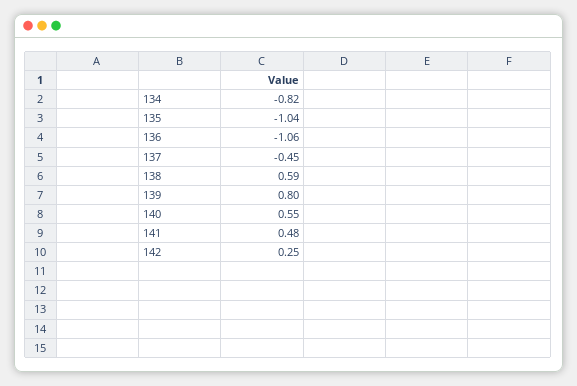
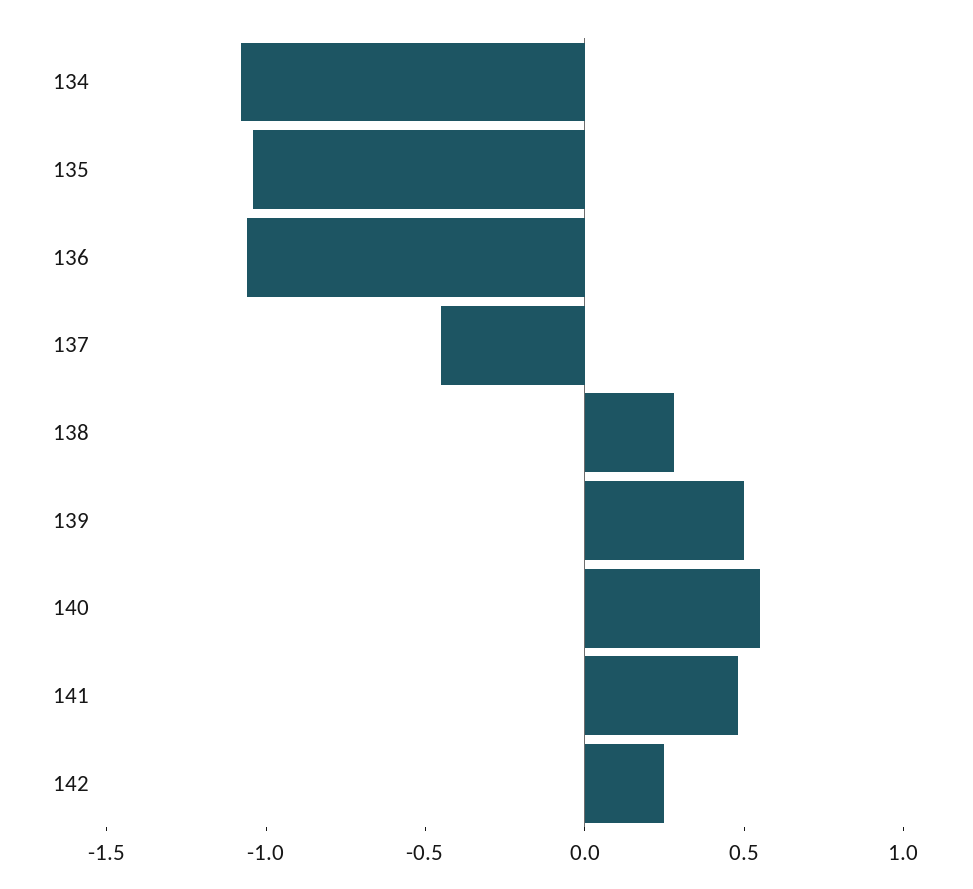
134: -0.82 -> -1.1
138: 0.59 -> 0.3
139: 0.8 -> 0.5

